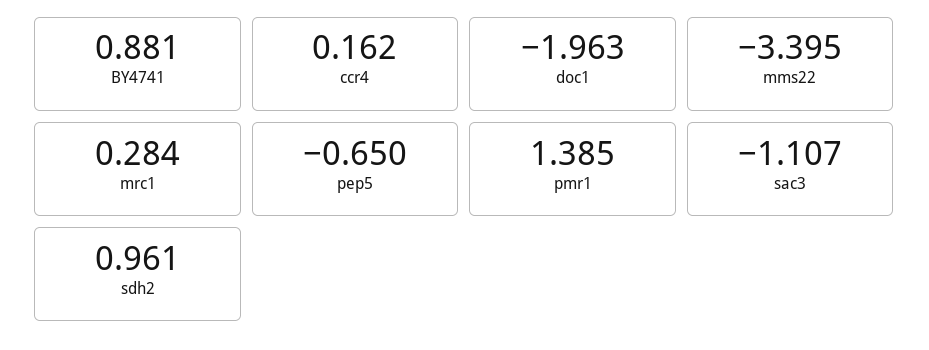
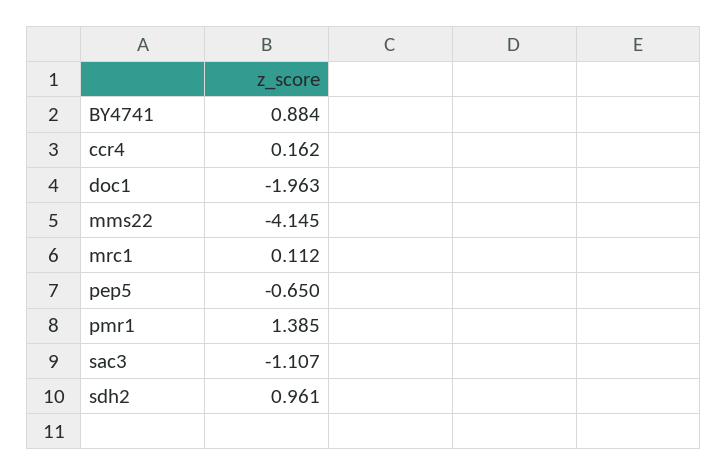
BY4741: 0.881 -> 0.884
mms22: -3.395 -> -4.145
mrc1: 0.284 -> 0.112

